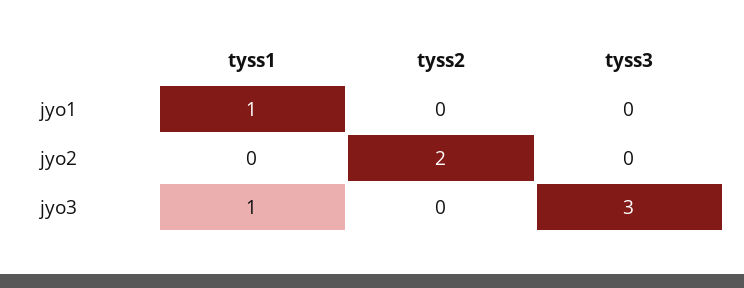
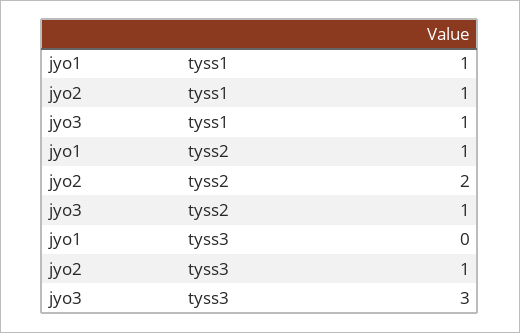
tyss2, jyo1: 0 -> 1
tyss1, jyo2: 0 -> 1
tyss3, jyo2: 0 -> 1
tyss2, jyo3: 0 -> 1

